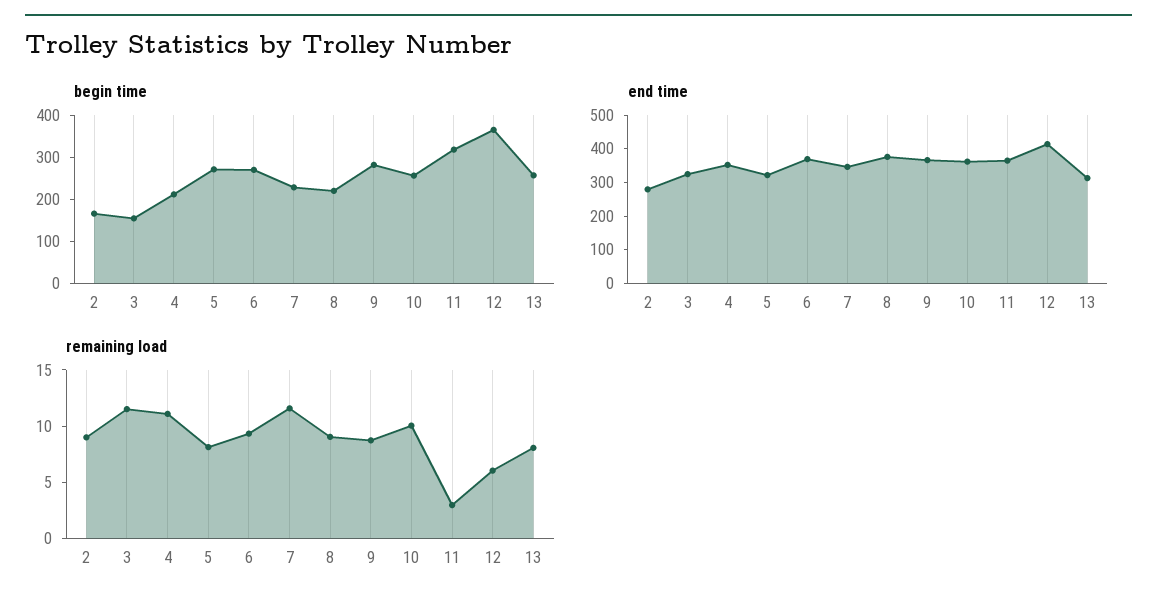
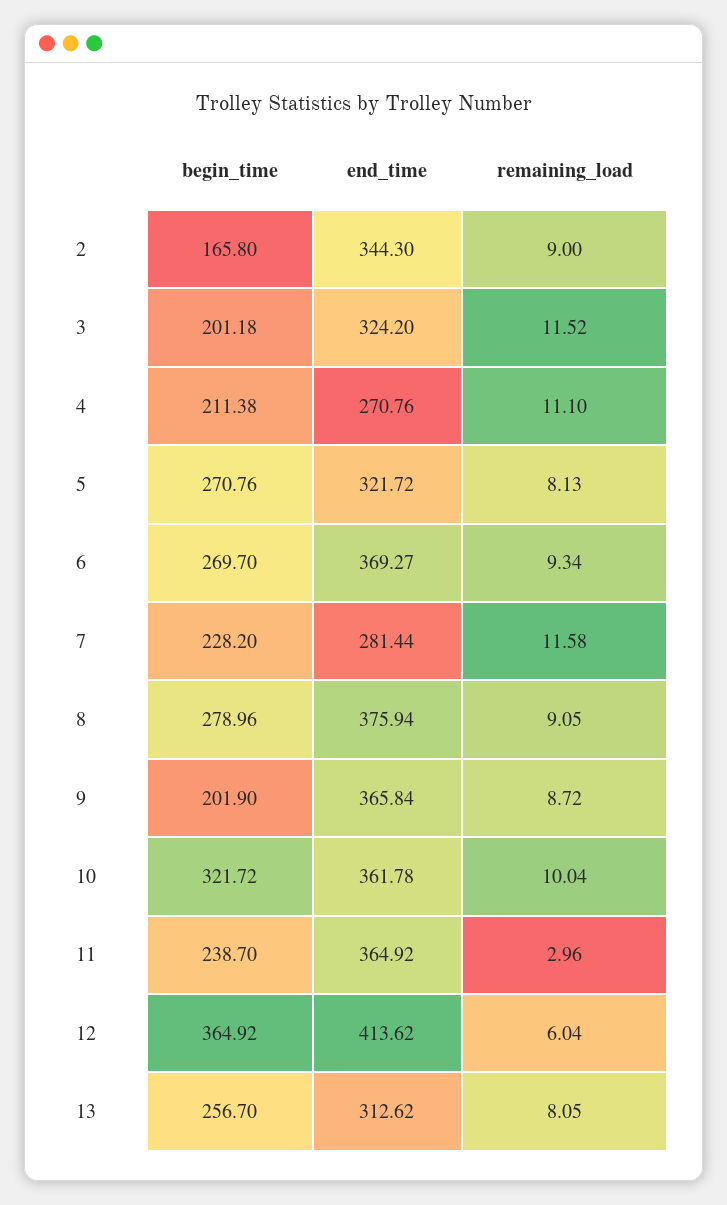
begin time, 3: 160 -> 201.18
begin time, 8: 220 -> 278.96
begin time, 9: 280 -> 201.9
begin time, 10: 260 -> 321.72
begin time, 11: 320 -> 238.7
end time, 2: 275 -> 344.3
end time, 4: 350 -> 270.76
end time, 7: 350 -> 281.44

